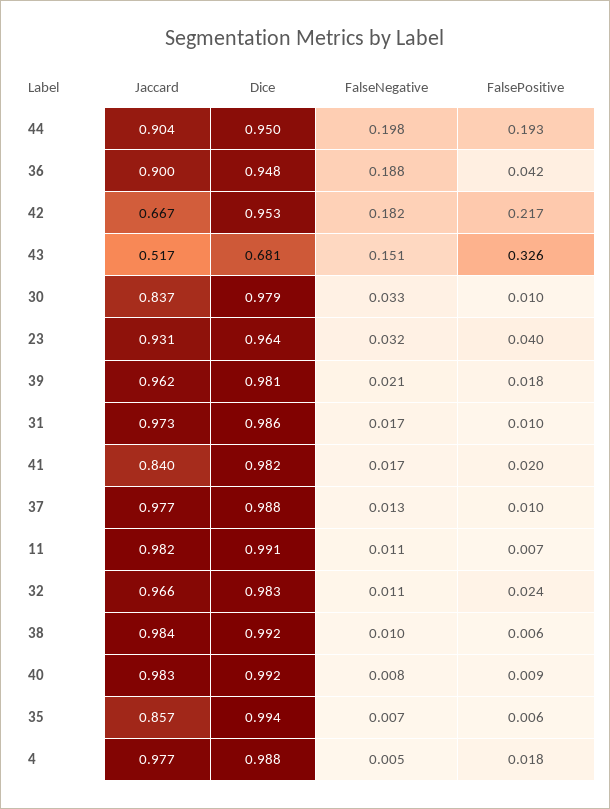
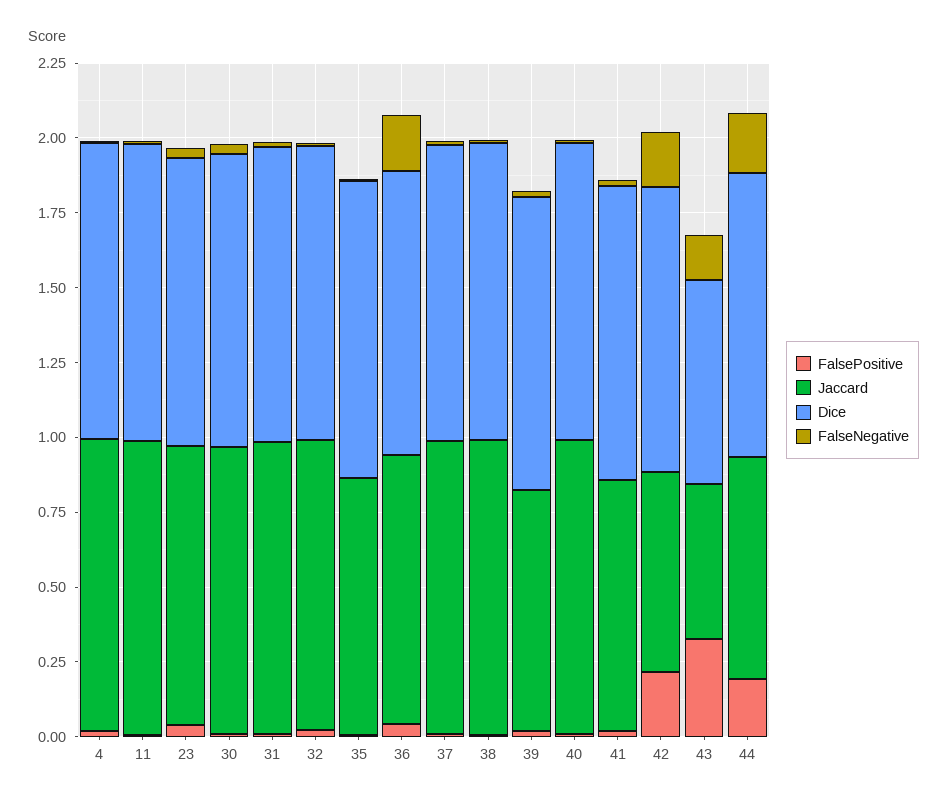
Jaccard, 44: 0.904 -> 0.75
Jaccard, 30: 0.837 -> 0.95
Jaccard, 39: 0.962 -> 0.8

